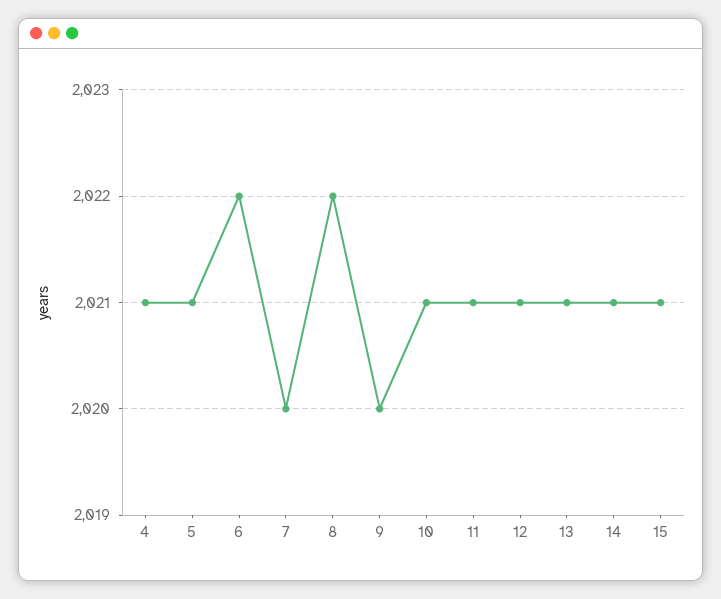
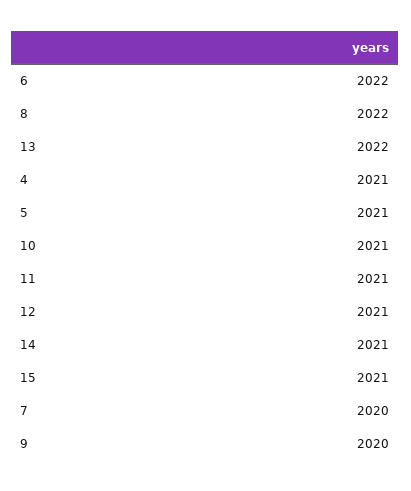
13: 2021 -> 2022

